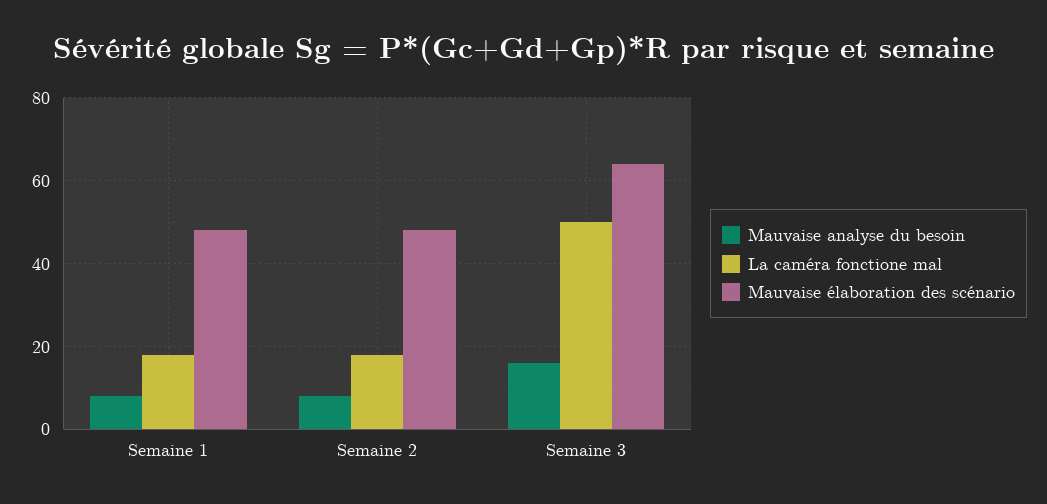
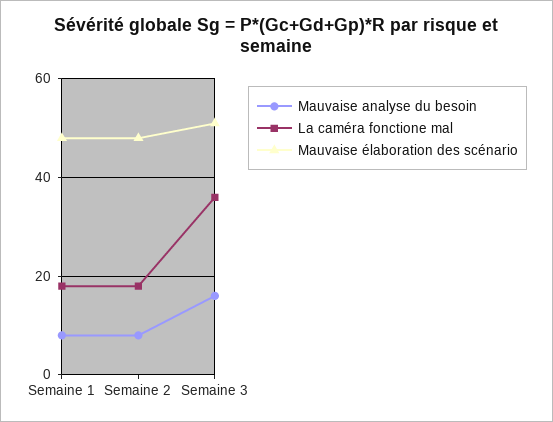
La caméra fonctione mal, Semaine 3: 50 -> 35
Mauvaise élaboration des scénario, Semaine 3: 65 -> 50

